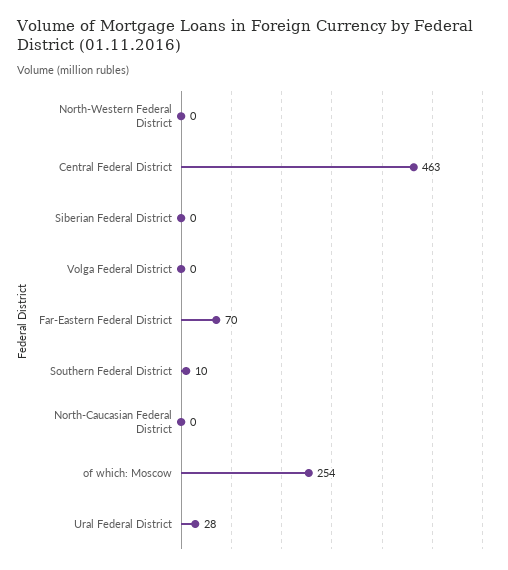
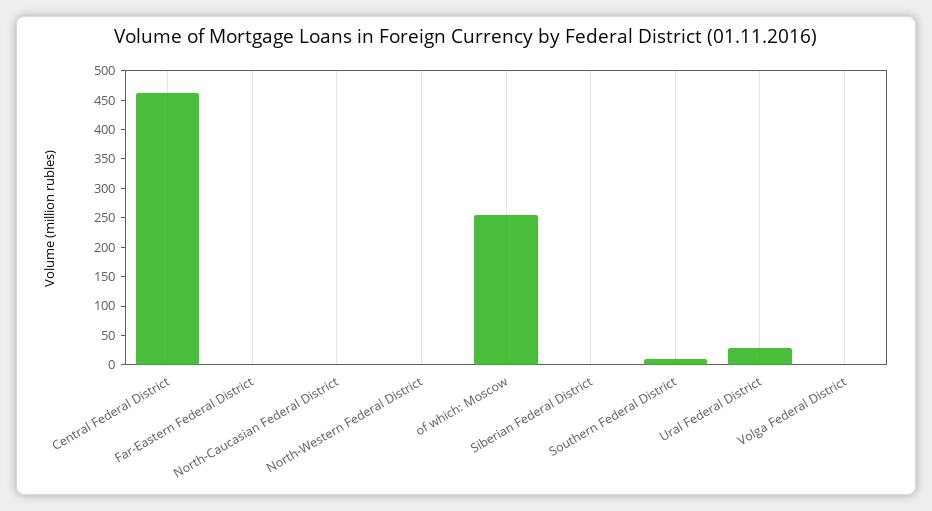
Far-Eastern Federal District: 70 -> 0

